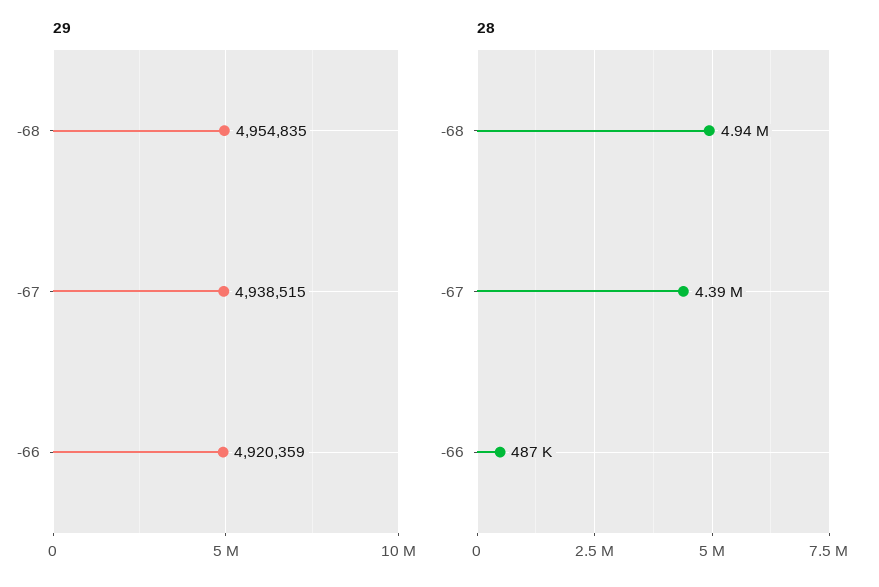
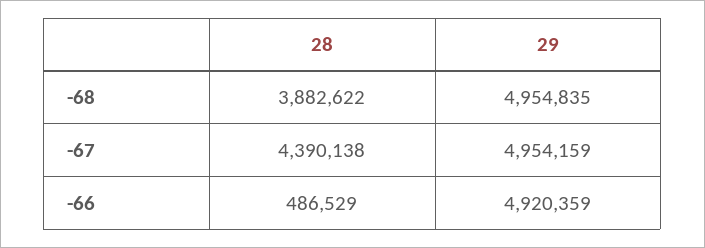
29, -67: 4938515 -> 4954159
28, -68: 4940000 -> 3882622

